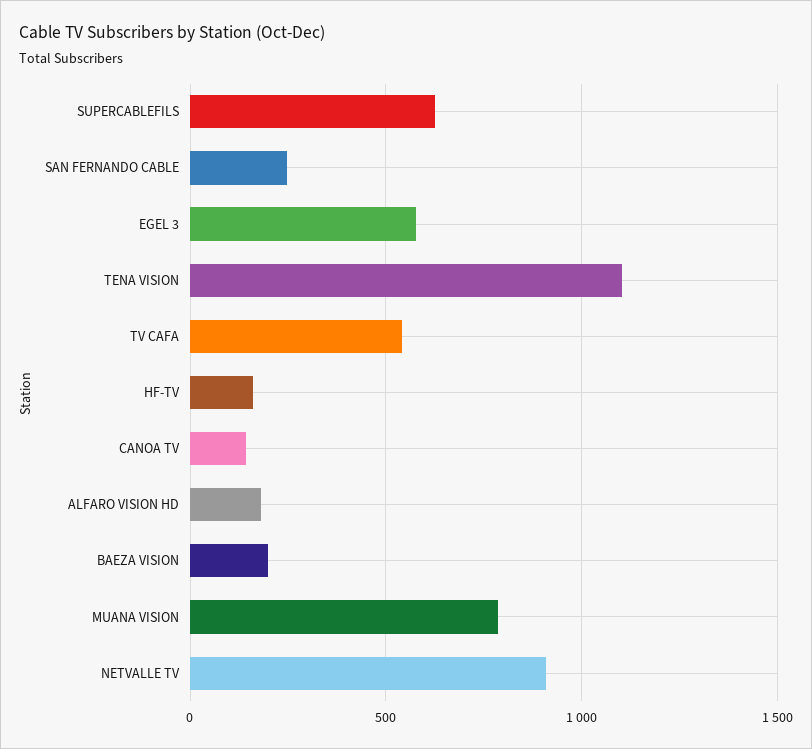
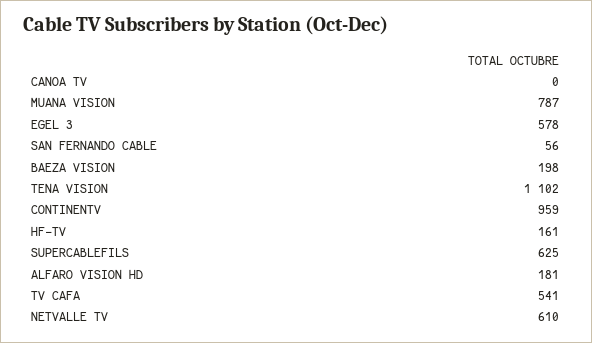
SAN FERNANDO CABLE: 250 -> 56
CANOA TV: 150 -> 0
NETVALLE TV: 900 -> 610
CONTINENTV: none -> 959

